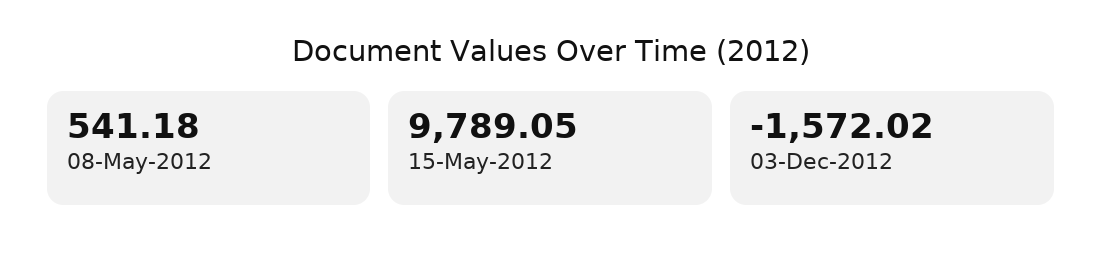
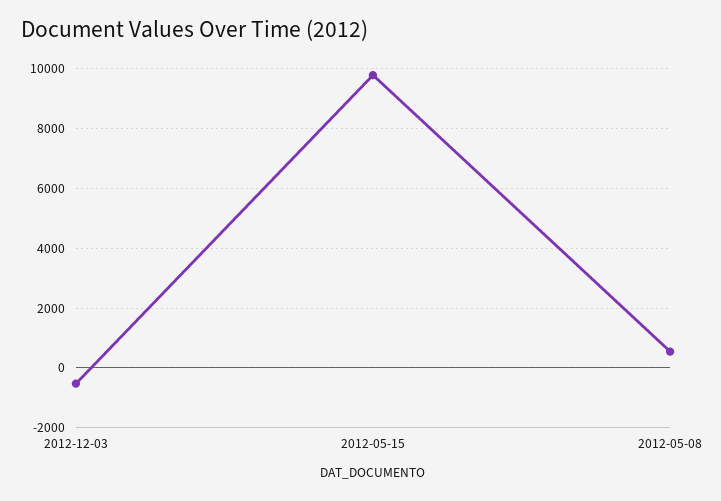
03-Dec-2012: -1572.02 -> -500

